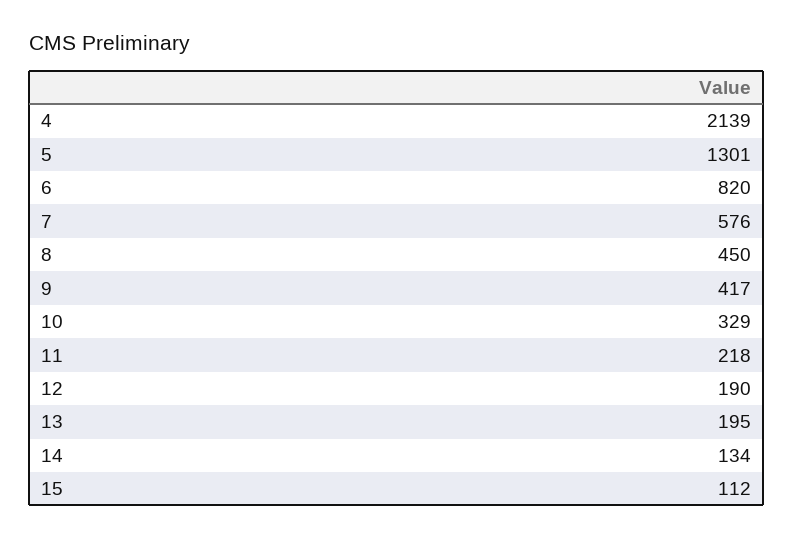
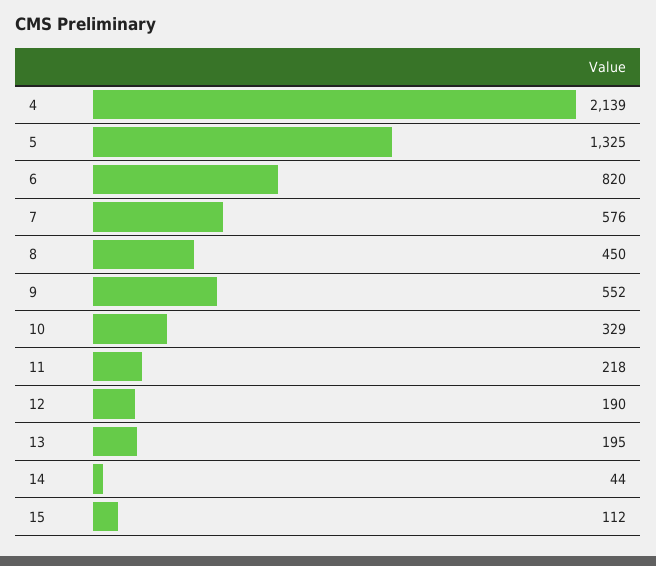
5: 1301 -> 1325
9: 417 -> 552
14: 134 -> 44

